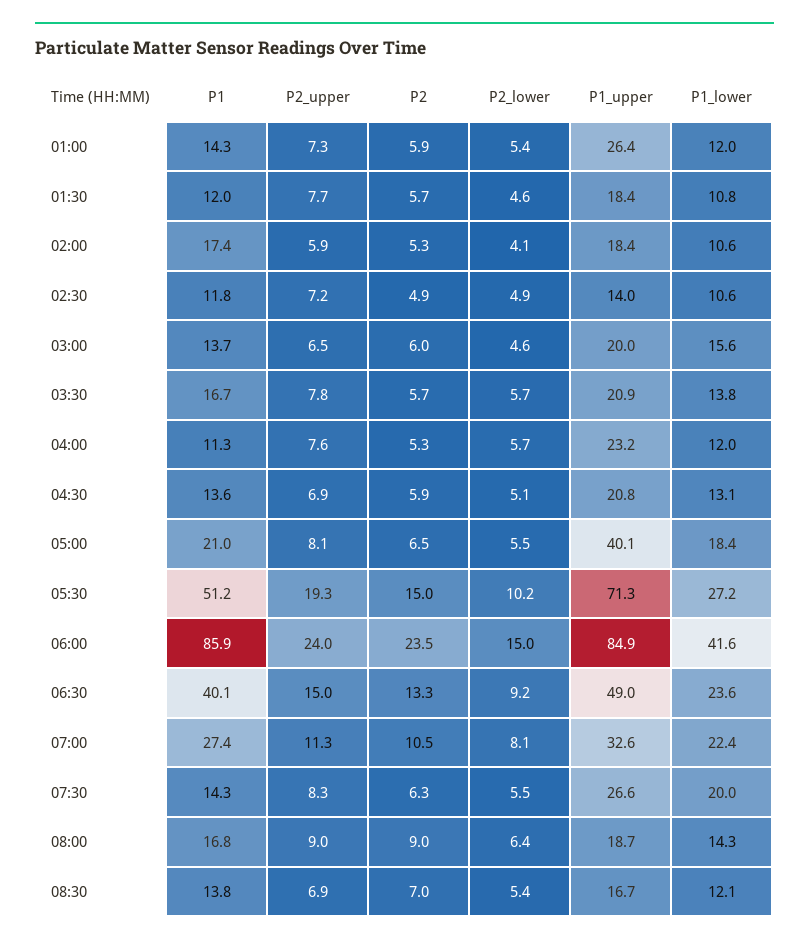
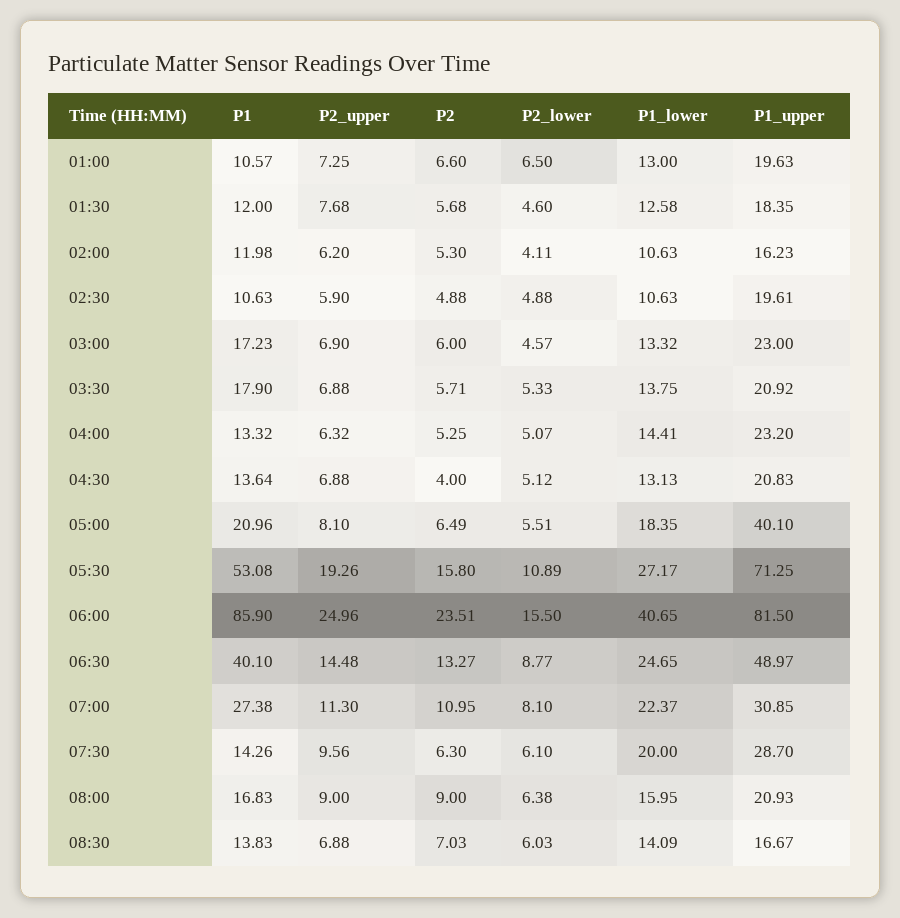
P1, 01:00: 14.3 -> 10.57
P2, 01:00: 5.9 -> 6.6
P2_lower, 01:00: 5.4 -> 6.5
P1_upper, 01:00: 26.4 -> 19.63
P1_lower, 01:00: 12 -> 13
P1_lower, 01:30: 10.8 -> 12.58
P1, 02:00: 17.4 -> 11.98
P2_upper, 02:00: 5.9 -> 6.2
P1_upper, 02:00: 18.4 -> 16.23
P1, 02:30: 11.8 -> 10.63
P2_upper, 02:30: 7.2 -> 5.9
P1_upper, 02:30: 14 -> 19.61
P1, 03:00: 13.7 -> 17.23
P2_upper, 03:00: 6.5 -> 6.9
P1_upper, 03:00: 20 -> 23
P1_lower, 03:00: 15.6 -> 13.32
P1, 03:30: 16.7 -> 17.9
P2_upper, 03:30: 7.8 -> 6.88
P2_lower, 03:30: 5.7 -> 5.33
P1, 04:00: 11.3 -> 13.32
P2_upper, 04:00: 7.6 -> 6.32
P2_lower, 04:00: 5.7 -> 5.07
P1_lower, 04:00: 12 -> 14.41
P2, 04:30: 5.9 -> 4
P1, 05:30: 51.2 -> 53.08
P2, 05:30: 15 -> 15.8
P2_lower, 05:30: 10.2 -> 10.89
P2_upper, 06:00: 24 -> 24.96
P2_lower, 06:00: 15 -> 15.5
P1_upper, 06:00: 84.9 -> 81.5
P1_lower, 06:00: 41.6 -> 40.65
P2_upper, 06:30: 15 -> 14.48
P2_lower, 06:30: 9.2 -> 8.77
P1_lower, 06:30: 23.6 -> 24.65
P2, 07:00: 10.5 -> 10.95
P1_upper, 07:00: 32.6 -> 30.85
P2_upper, 07:30: 8.3 -> 9.56
P2_lower, 07:30: 5.5 -> 6.1
P1_upper, 07:30: 26.6 -> 28.7
P1_upper, 08:00: 18.7 -> 20.93
P1_lower, 08:00: 14.3 -> 15.95
P2_lower, 08:30: 5.4 -> 6.03
P1_lower, 08:30: 12.1 -> 14.09

